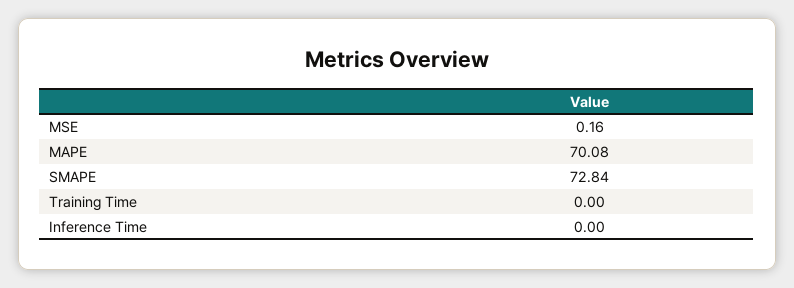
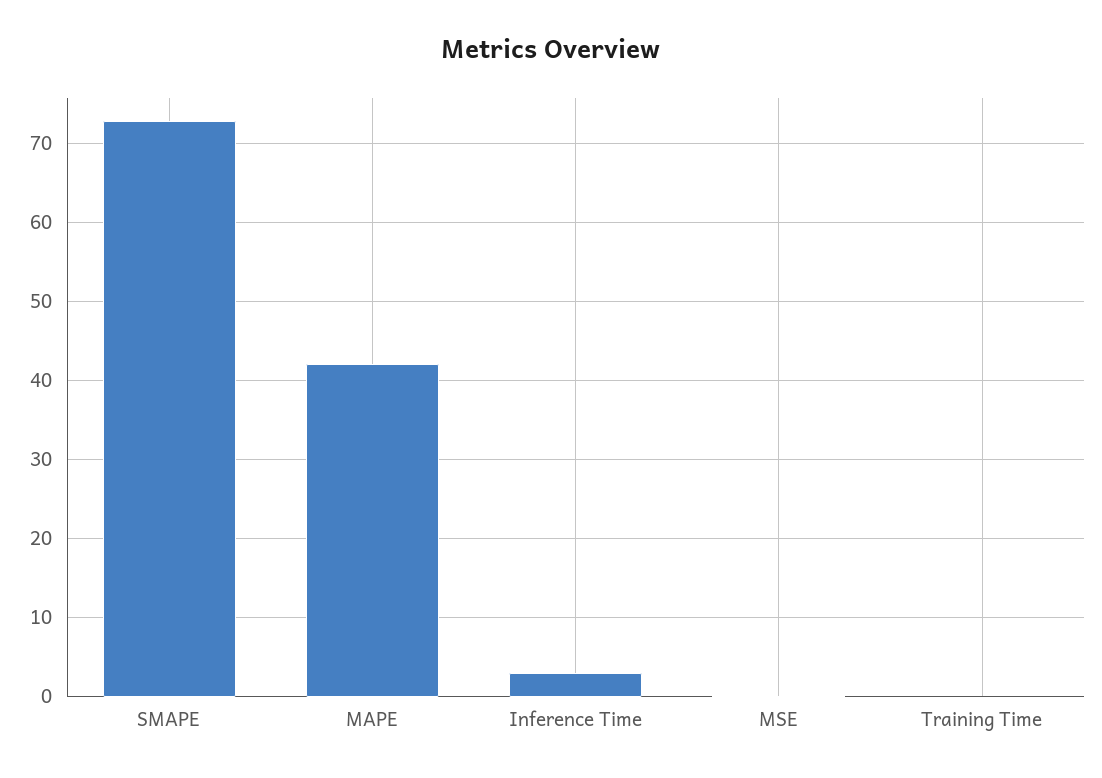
MAPE: 70.08 -> 42
Inference Time: 0 -> 3

